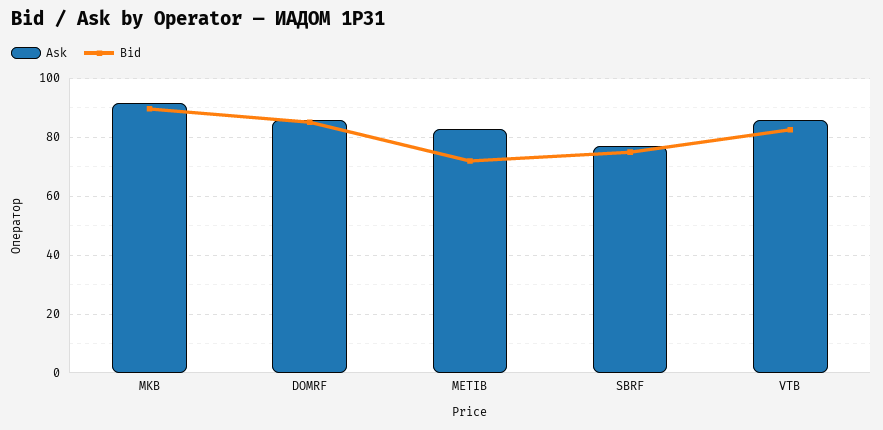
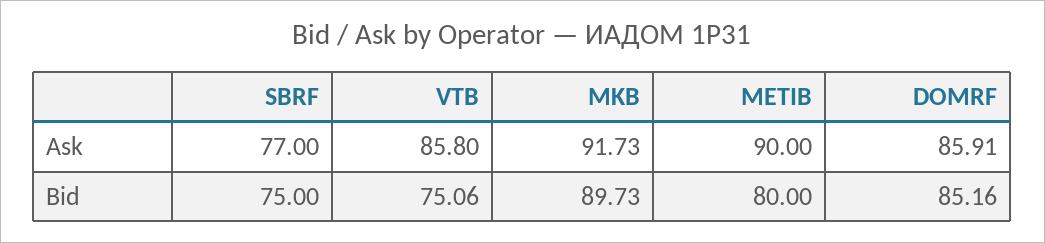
Ask, METIB: 82.5 -> 90
Bid, METIB: 72.5 -> 80
Bid, VTB: 82.5 -> 75.06

